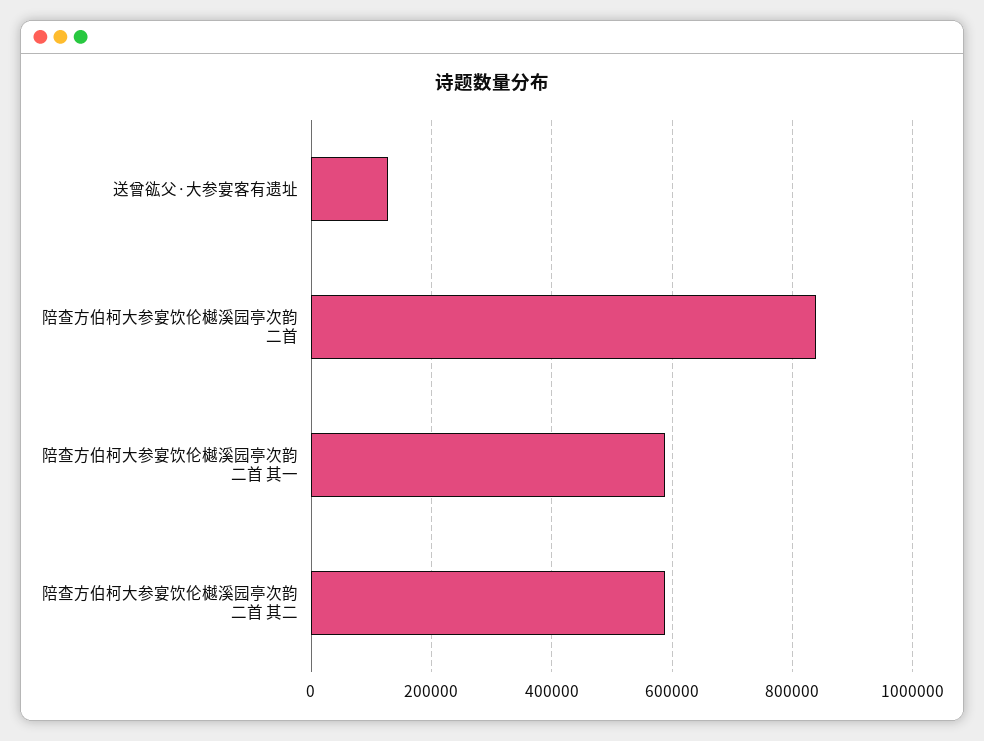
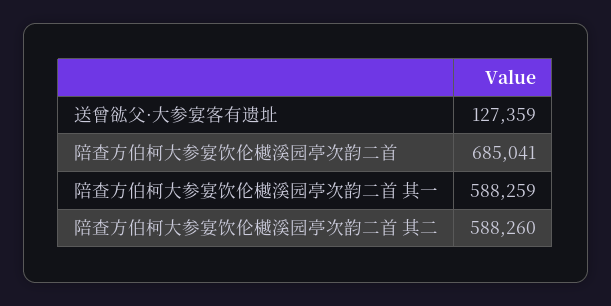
陪查方伯柯大参宴饮伦樾溪园亭次韵二首: 840000 -> 685041

